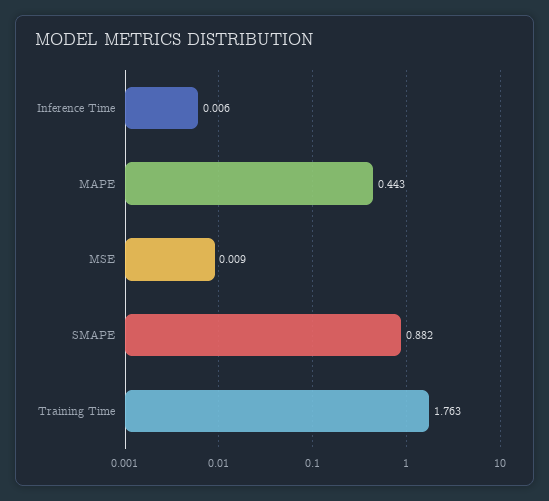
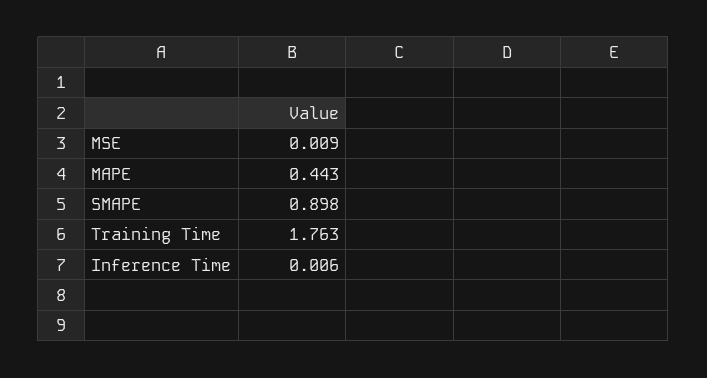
SMAPE: 0.882 -> 0.898

